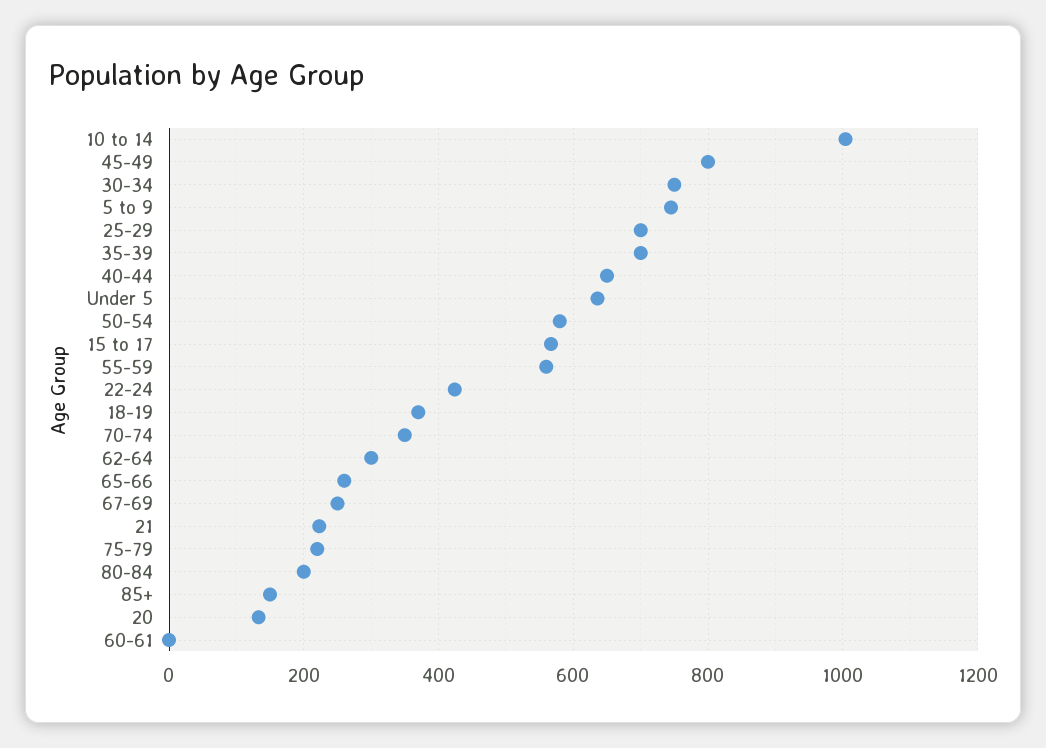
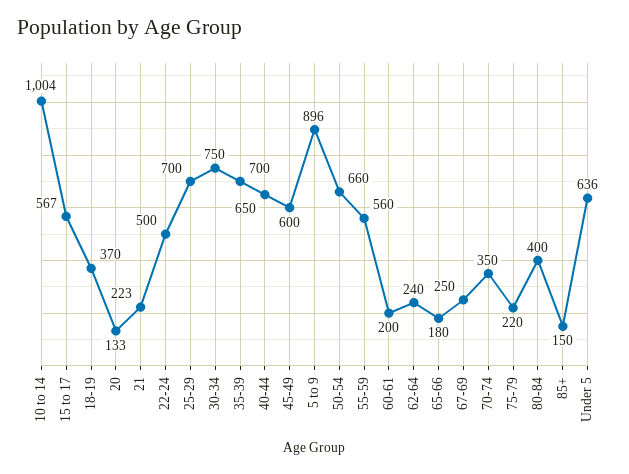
45-49: 800 -> 600
5 to 9: 740 -> 896
50-54: 580 -> 660
22-24: 420 -> 500
62-64: 300 -> 240
65-66: 260 -> 180
80-84: 200 -> 400
60-61: 0 -> 200

